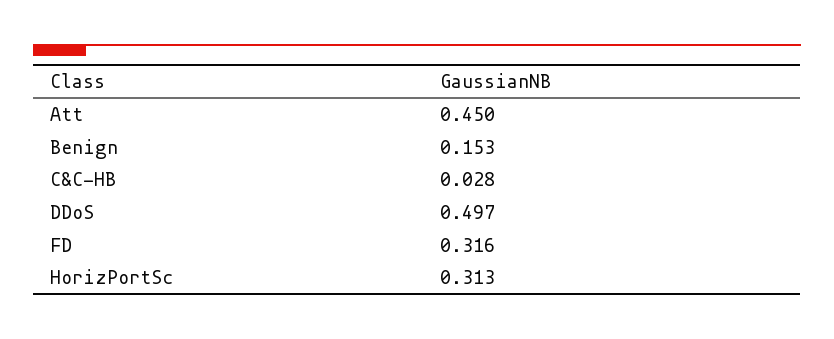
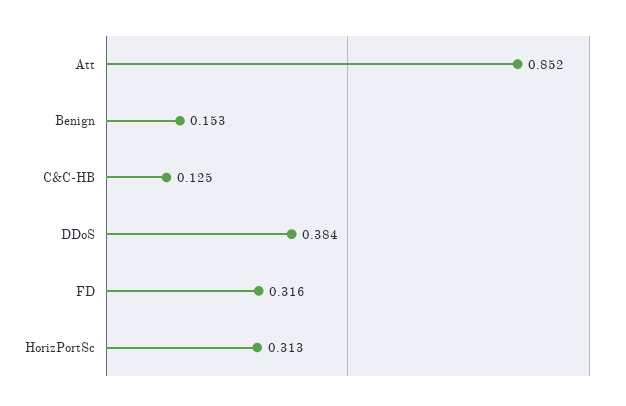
Att: 0.45 -> 0.852
C&C-HB: 0.028 -> 0.125
DDoS: 0.497 -> 0.384

